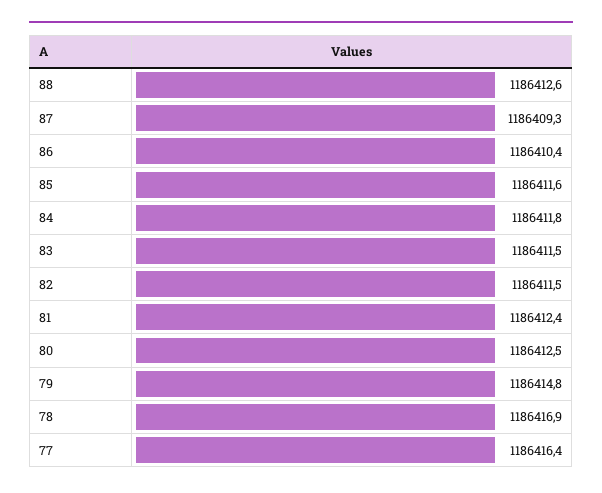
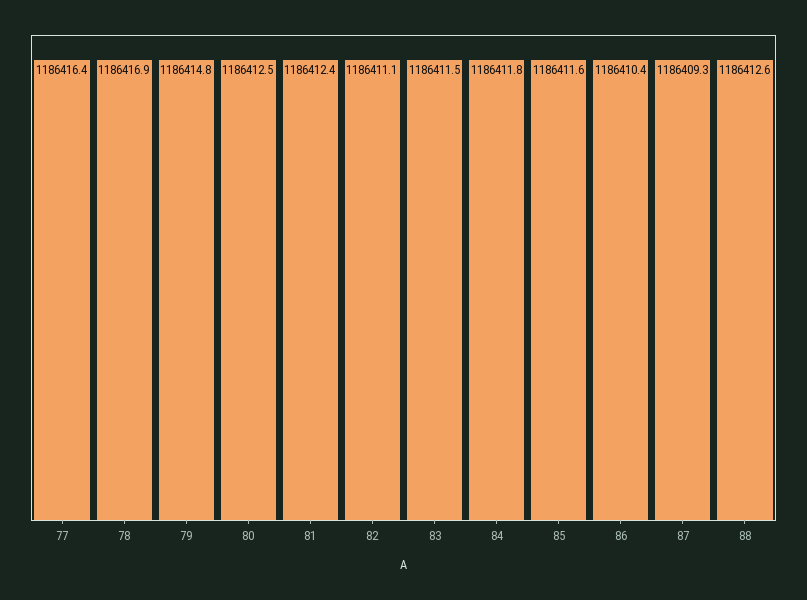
82: 1186411.5 -> 1186411.1

